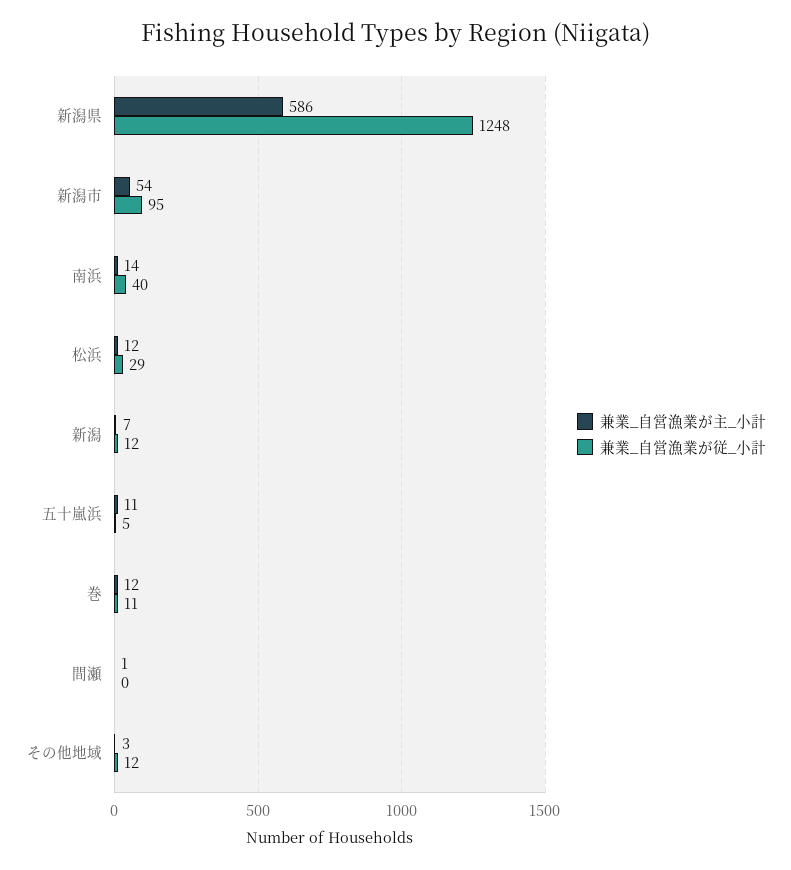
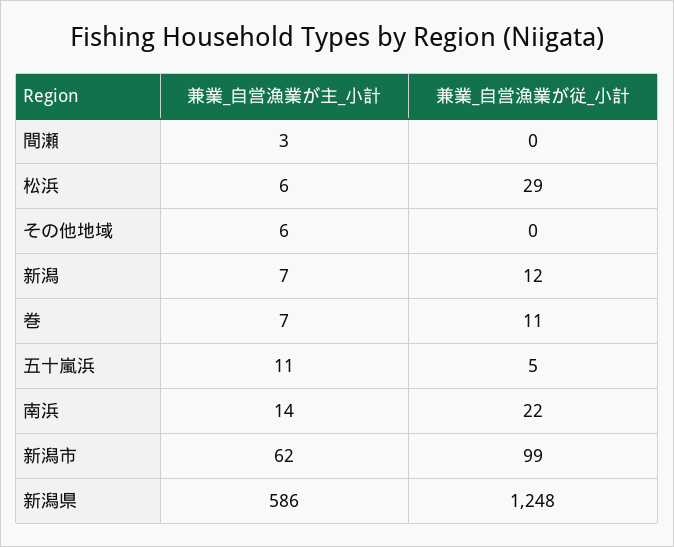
兼業_自営漁業が主_小計, 新潟市: 54 -> 62
兼業_自営漁業が従_小計, 新潟市: 95 -> 99
兼業_自営漁業が従_小計, 南浜: 40 -> 22
兼業_自営漁業が主_小計, 松浜: 12 -> 6
兼業_自営漁業が主_小計, 巻: 12 -> 7
兼業_自営漁業が主_小計, 間瀬: 1 -> 3
兼業_自営漁業が主_小計, その他地域: 3 -> 6
兼業_自営漁業が従_小計, その他地域: 12 -> 0

